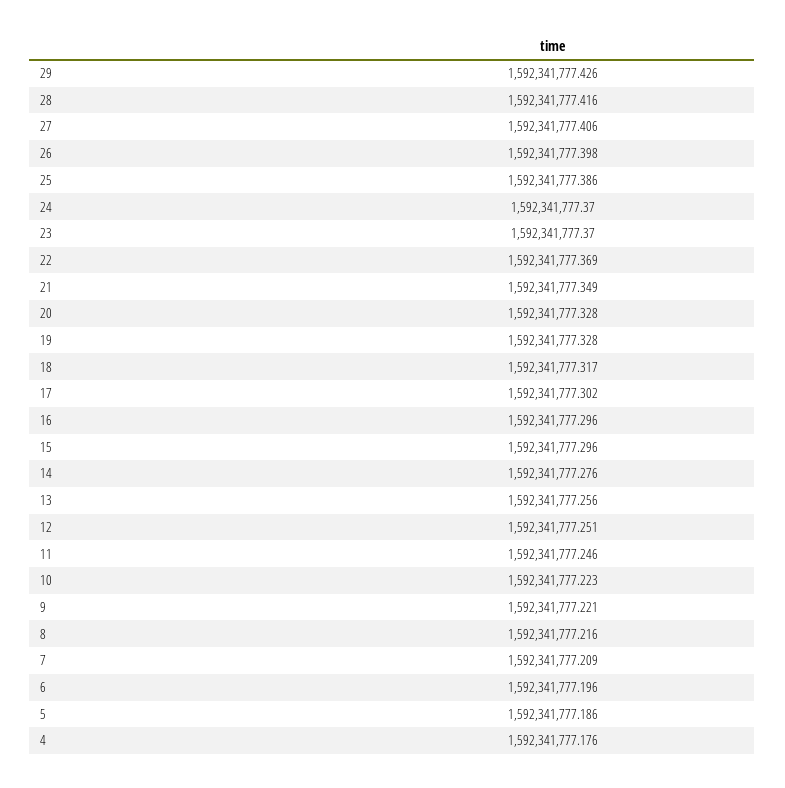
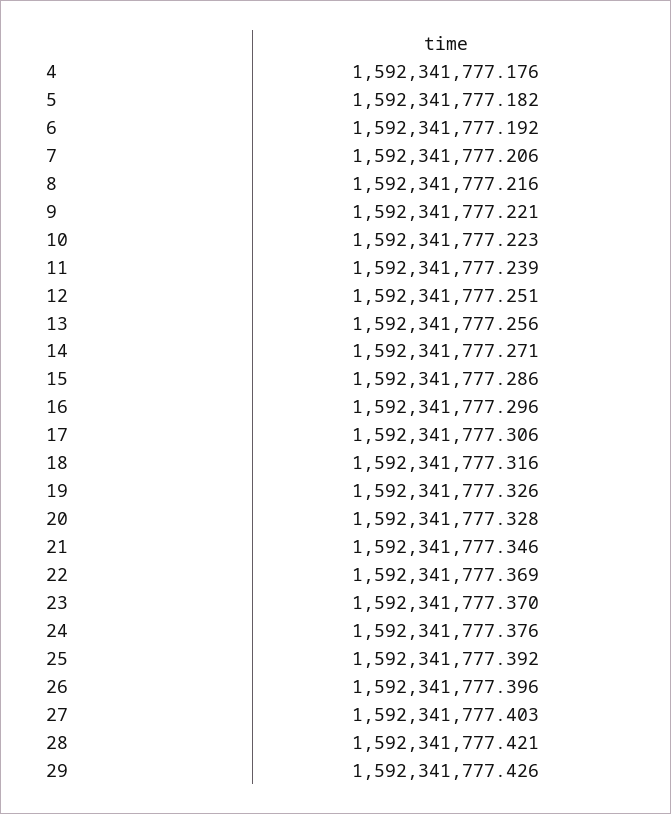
28: 1592341777.416 -> 1592341777.421
27: 1592341777.406 -> 1592341777.403
26: 1592341777.398 -> 1592341777.396
25: 1592341777.386 -> 1592341777.392
24: 1592341777.37 -> 1592341777.376
21: 1592341777.349 -> 1592341777.346
19: 1592341777.328 -> 1592341777.326
18: 1592341777.317 -> 1592341777.316
17: 1592341777.302 -> 1592341777.306
15: 1592341777.296 -> 1592341777.286
14: 1592341777.276 -> 1592341777.271
11: 1592341777.246 -> 1592341777.239
7: 1592341777.209 -> 1592341777.206
6: 1592341777.196 -> 1592341777.192
5: 1592341777.186 -> 1592341777.182

